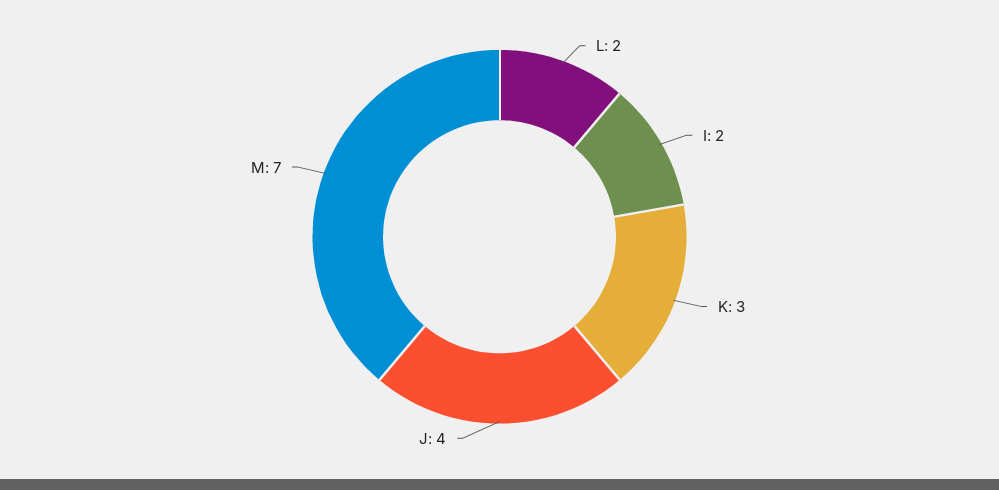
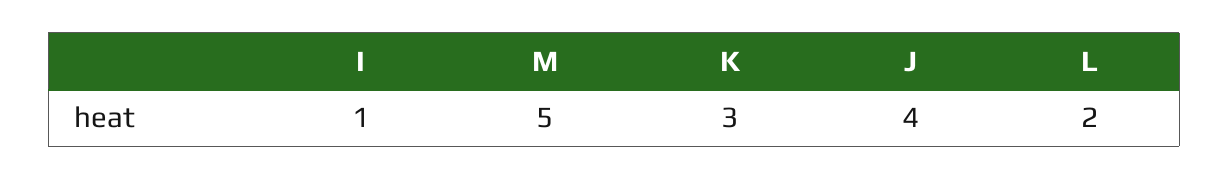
I: 2 -> 1
M: 7 -> 5

